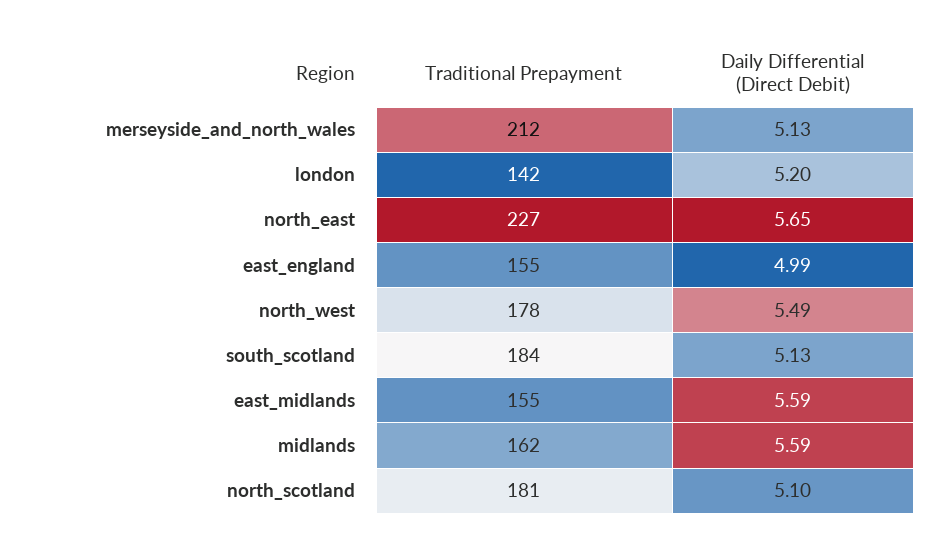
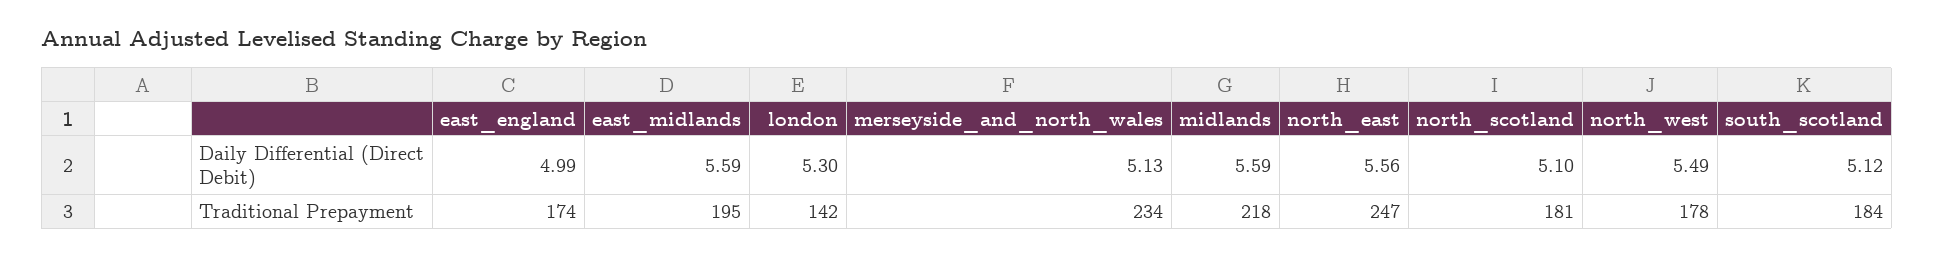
Traditional Prepayment, merseyside_and_north_wales: 212 -> 234
Daily Differential (Direct Debit), london: 5.2 -> 5.3
Traditional Prepayment, north_east: 227 -> 247
Daily Differential (Direct Debit), north_east: 5.65 -> 5.56
Traditional Prepayment, east_england: 155 -> 174
Daily Differential (Direct Debit), south_scotland: 5.13 -> 5.12
Traditional Prepayment, east_midlands: 155 -> 195
Traditional Prepayment, midlands: 162 -> 218

